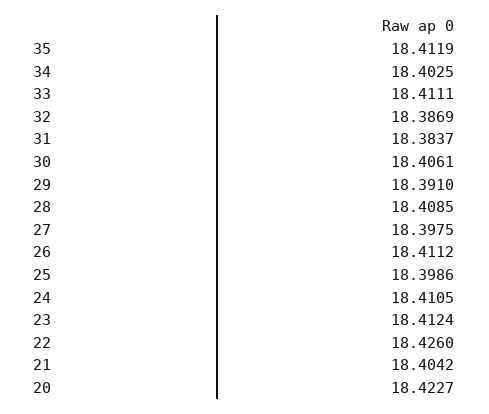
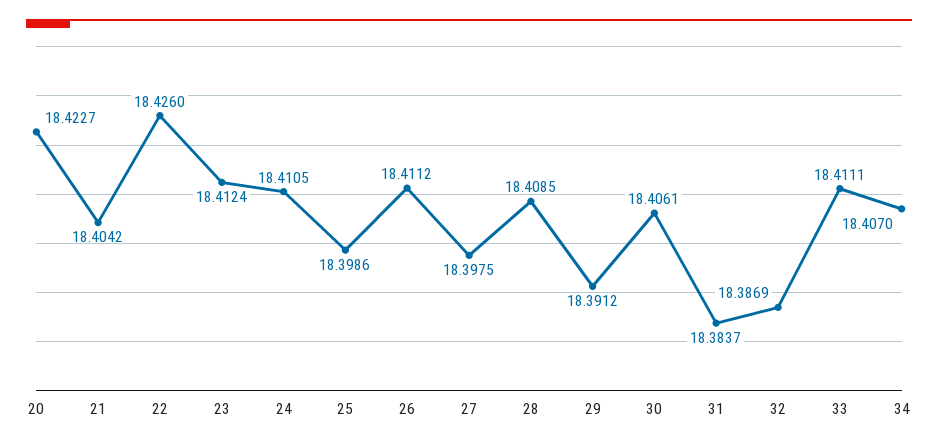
35: 18.4119 -> none
34: 18.4025 -> 18.407
29: 18.391 -> 18.3912

